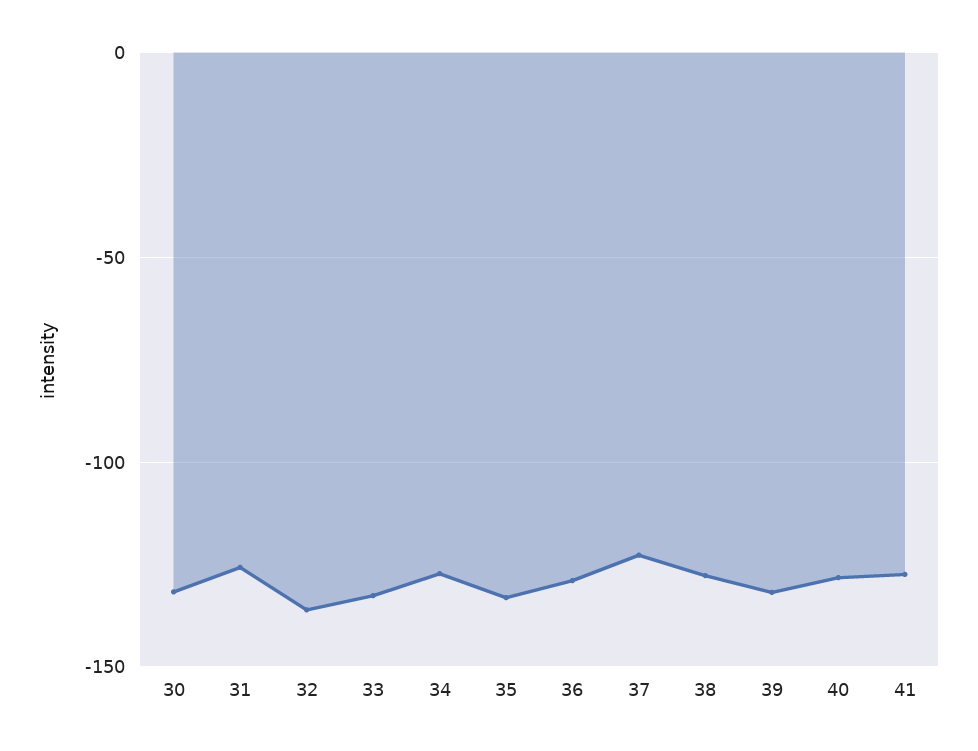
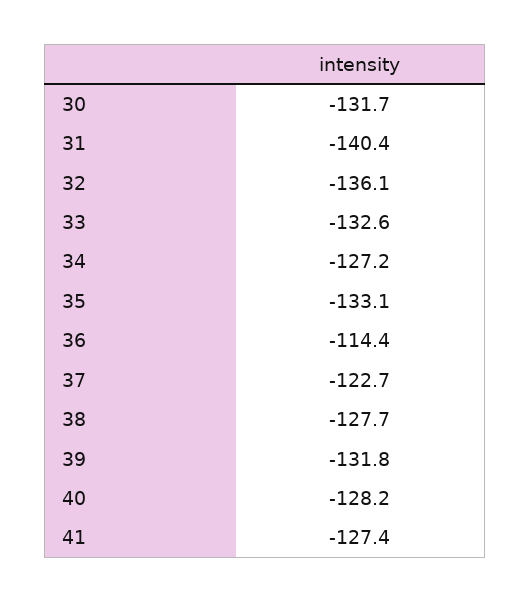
31: -125 -> -140.4
36: -130 -> -114.4

